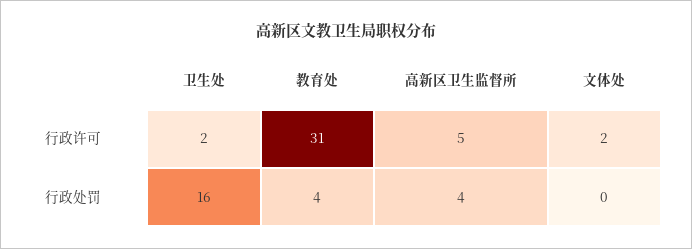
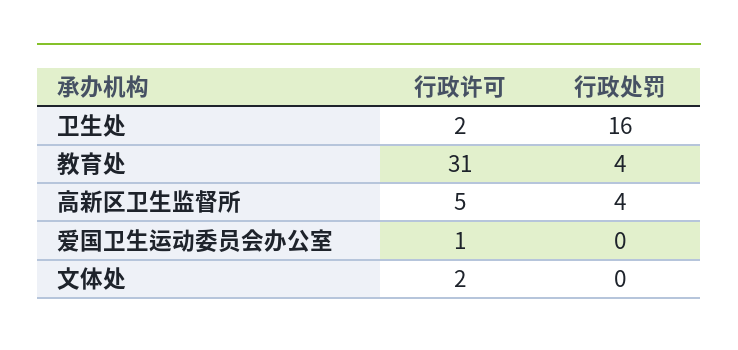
爱国卫生运动委员会办公室, 行政许可: none -> 1
爱国卫生运动委员会办公室, 行政处罚: none -> 0

